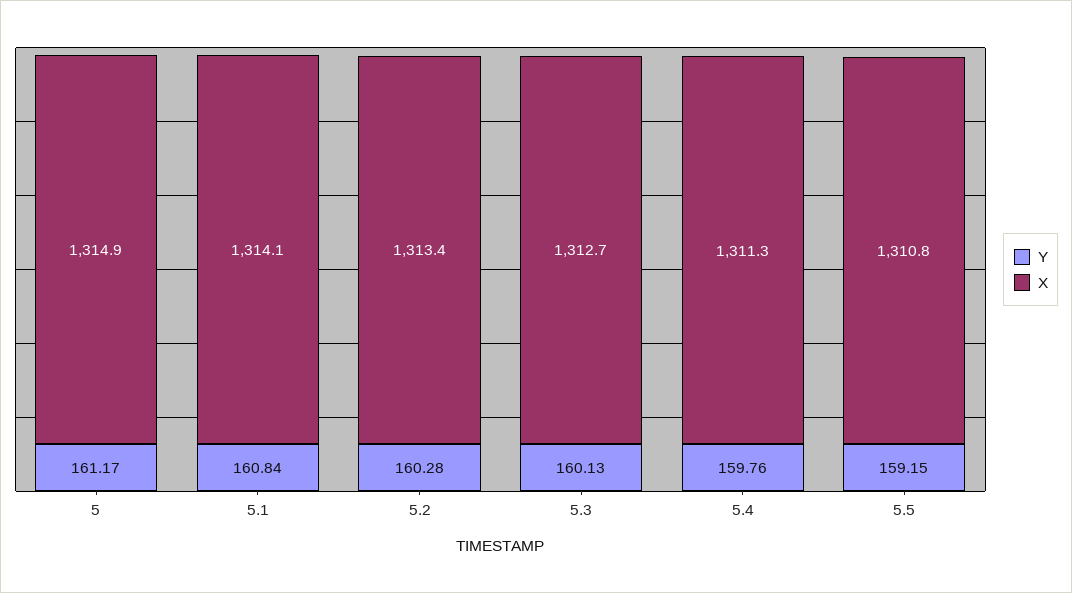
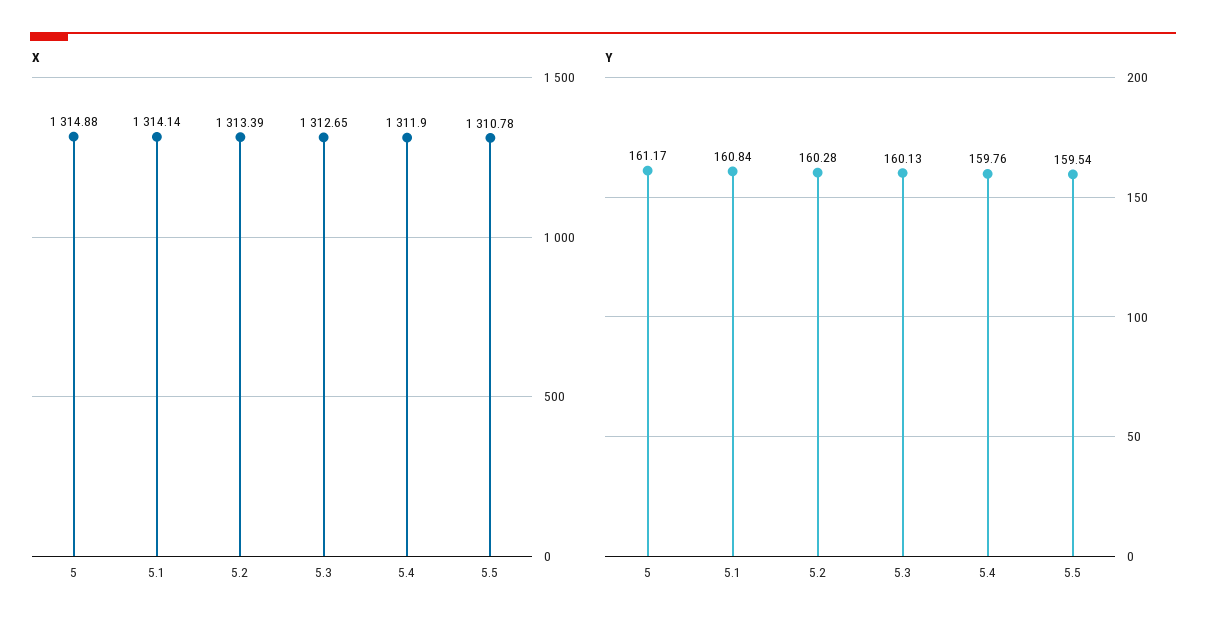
X, 5.4: 1311.3 -> 1311.9
Y, 5.5: 159.15 -> 159.54

